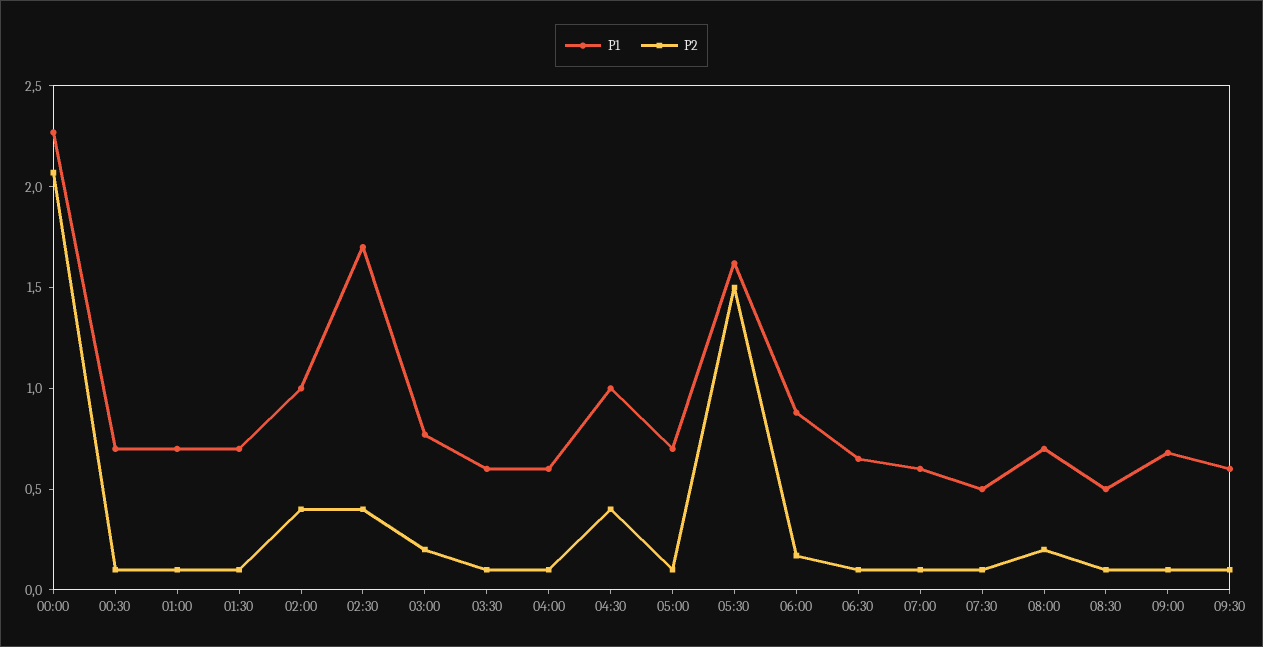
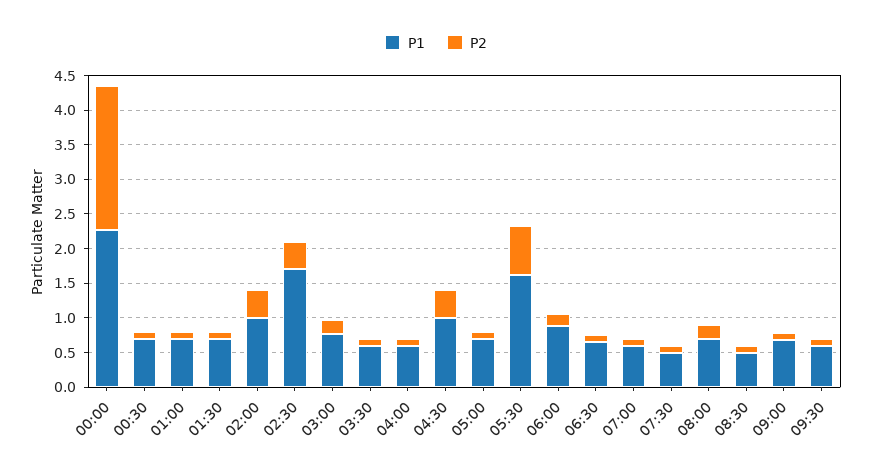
P2, 05:30: 1.5 -> 0.75

